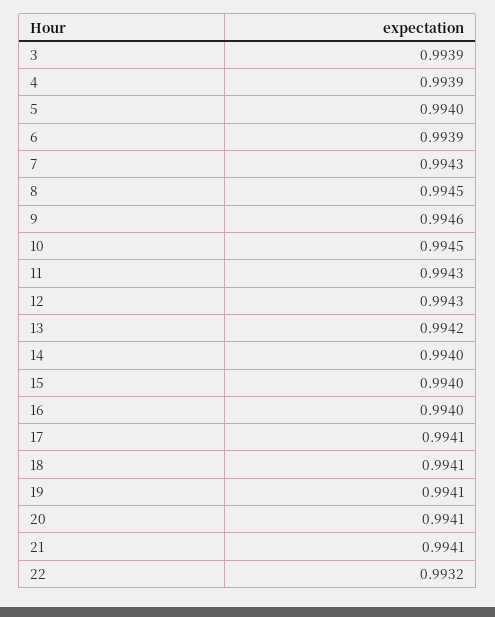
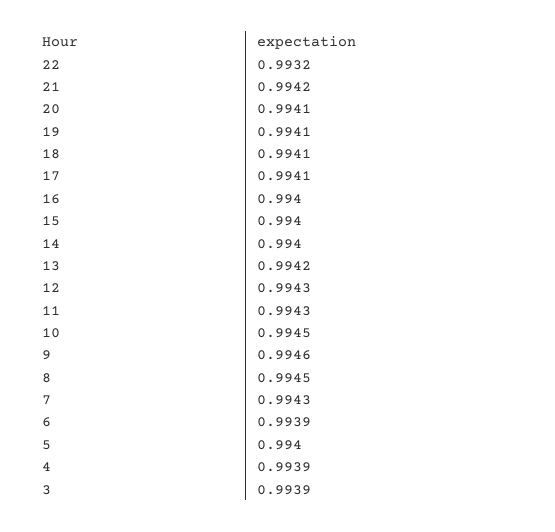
21: 0.9941 -> 0.9942

